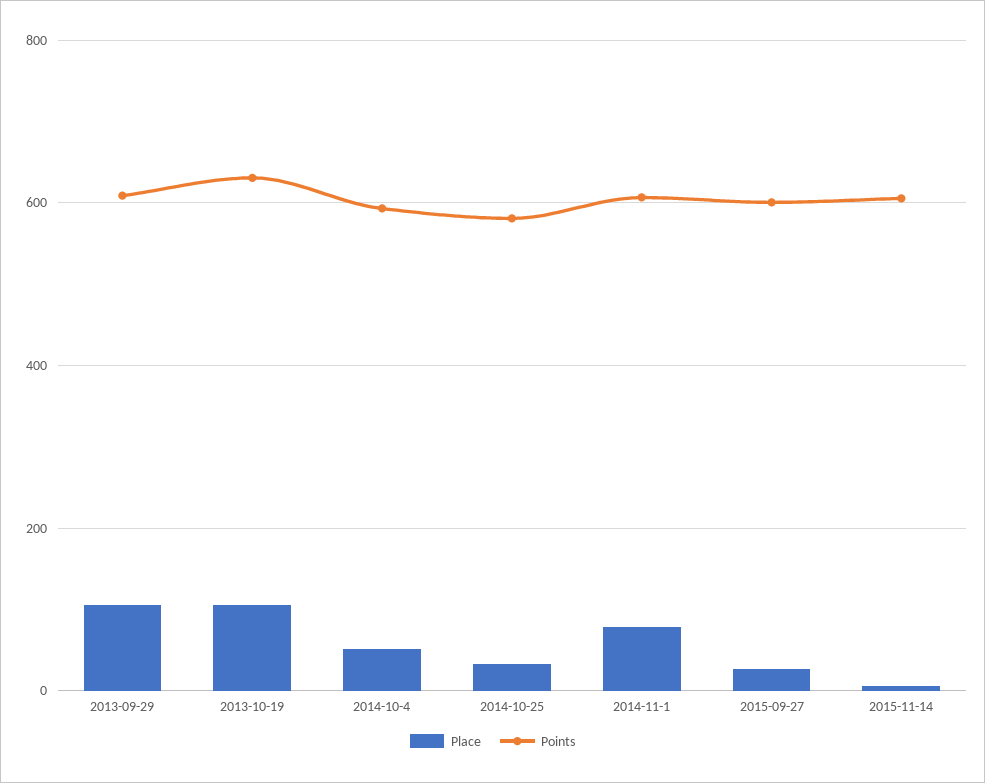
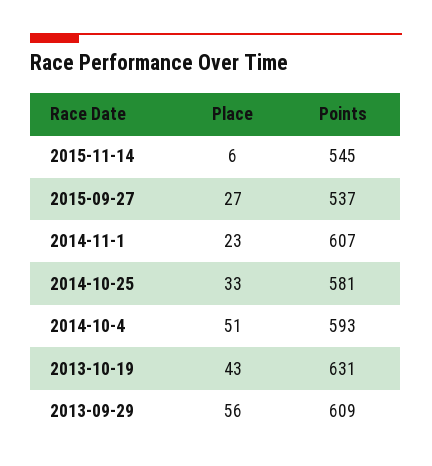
Place, 2013-09-29: 100 -> 56
Place, 2013-10-19: 100 -> 43
Place, 2014-11-1: 80 -> 23
Points, 2015-09-27: 600 -> 537
Points, 2015-11-14: 600 -> 545

